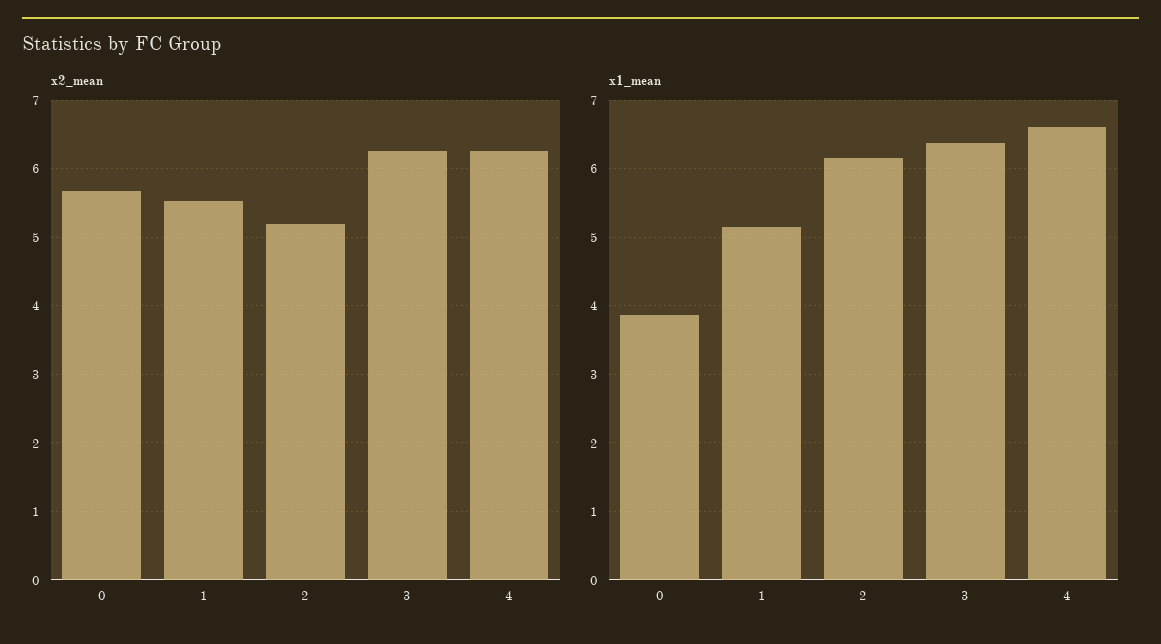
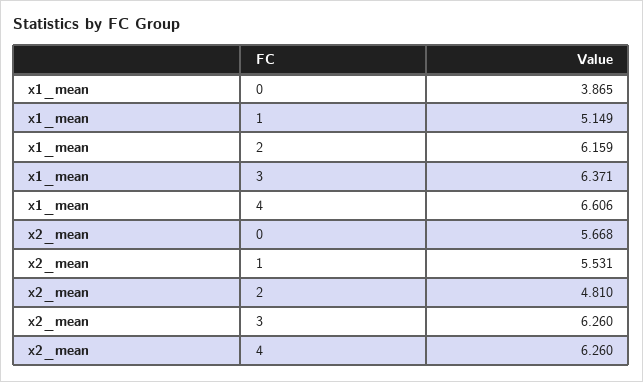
x2_mean, 2: 5.2 -> 4.81

